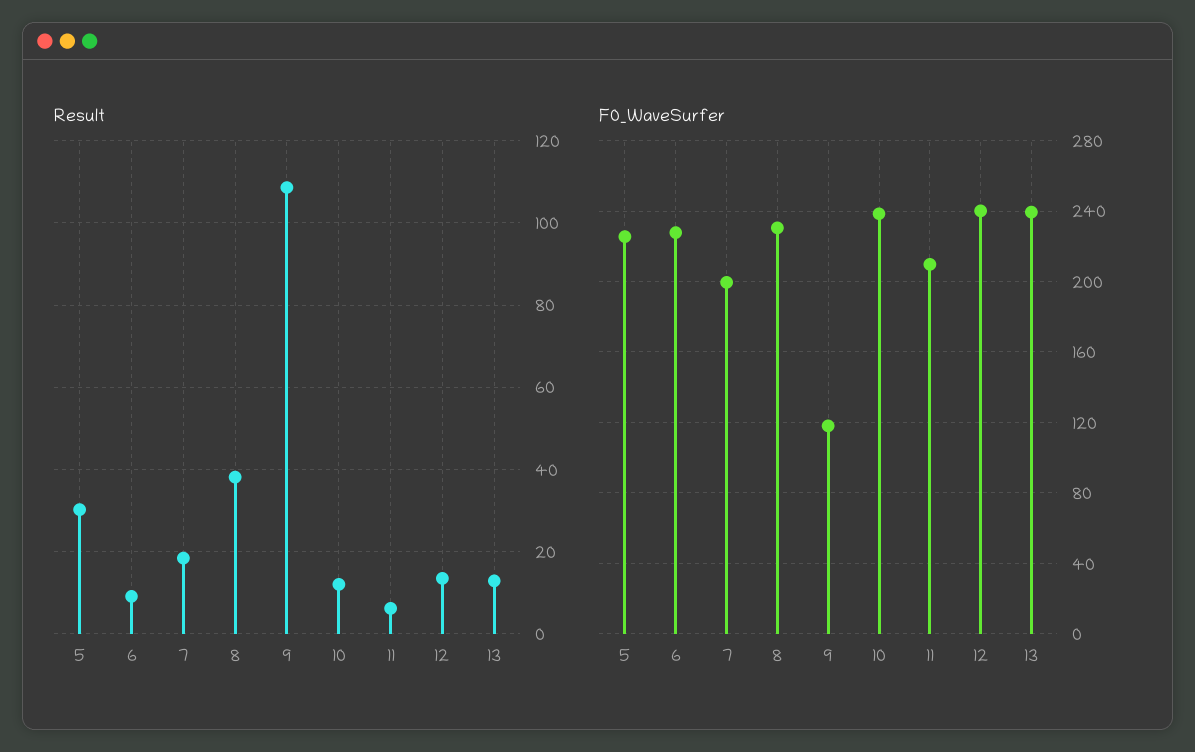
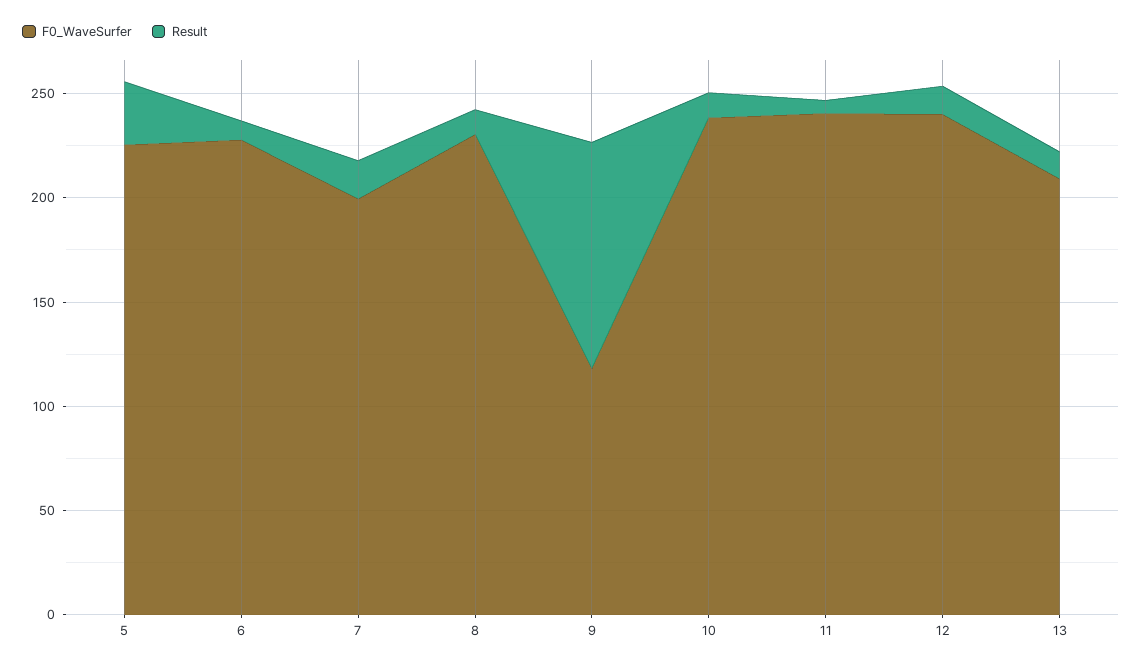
Result, 8: 38 -> 10
F0_WaveSurfer, 11: 210 -> 240
F0_WaveSurfer, 13: 240 -> 210

